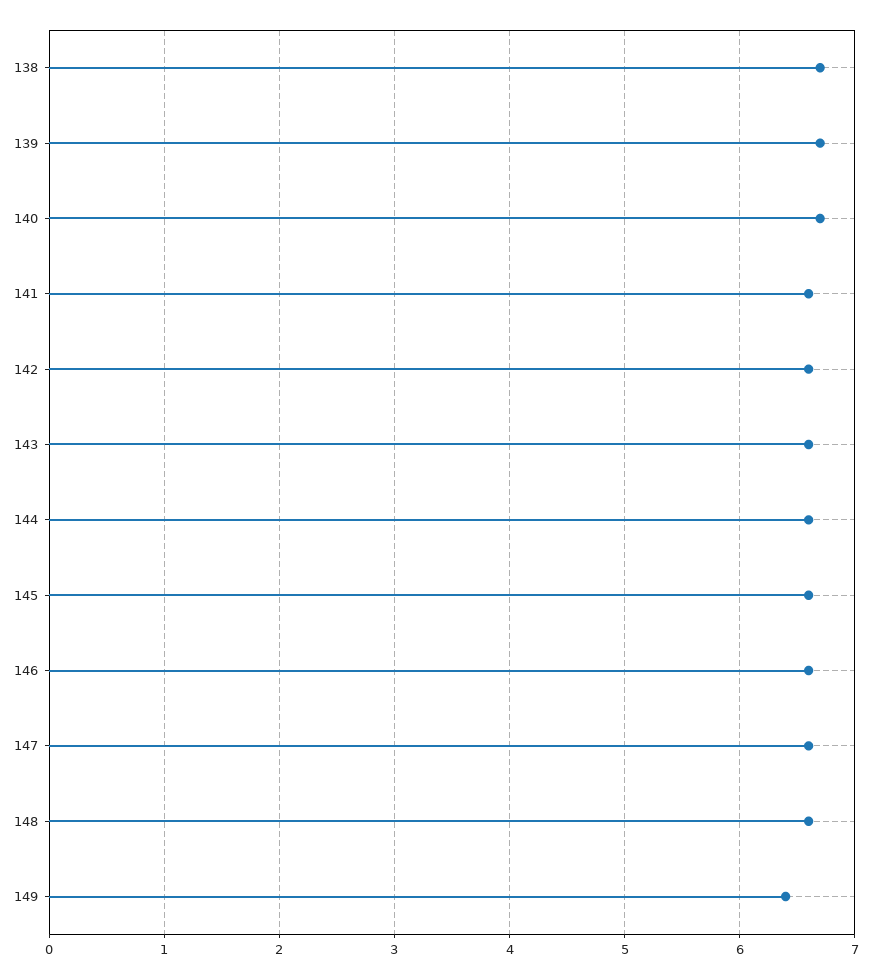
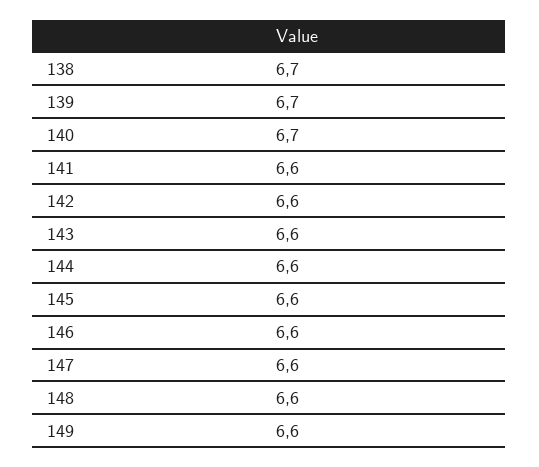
149: 6.4 -> 6.6

